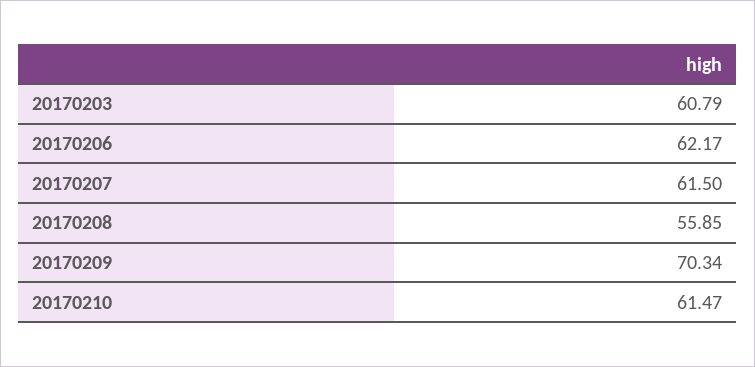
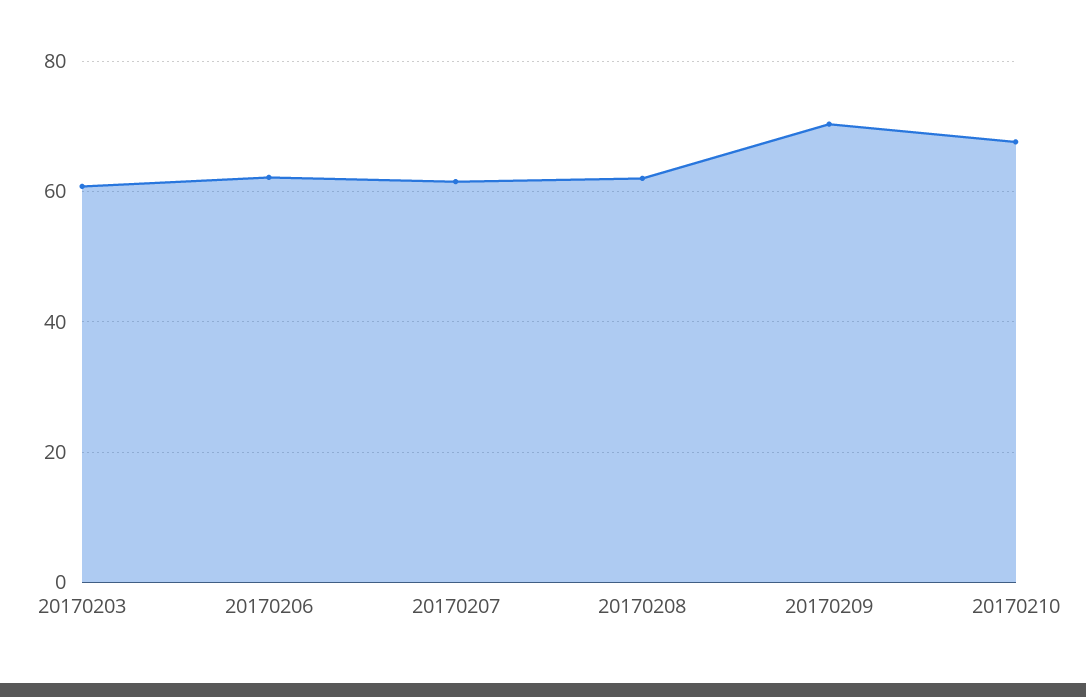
20170208: 55.85 -> 62
20170210: 61.47 -> 68

